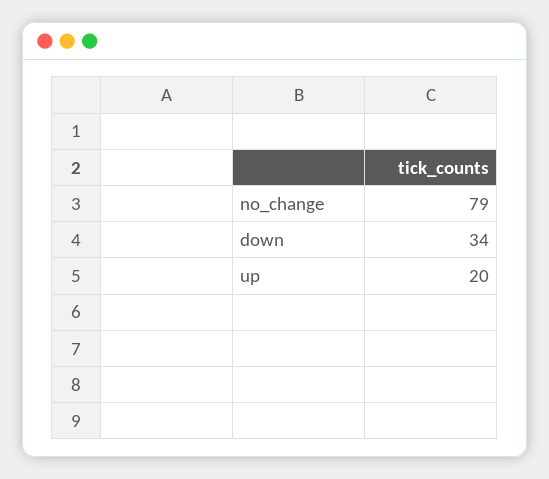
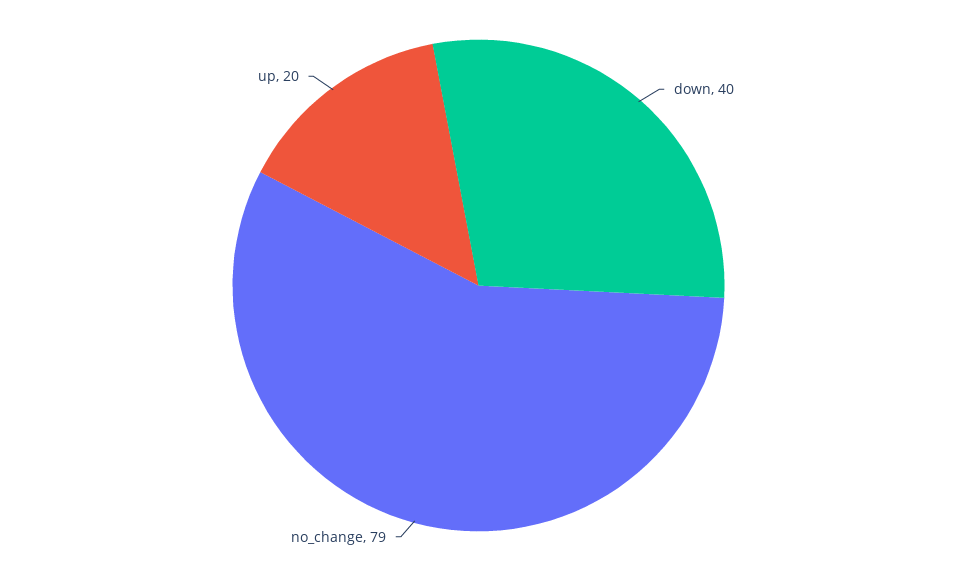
down: 34 -> 40

